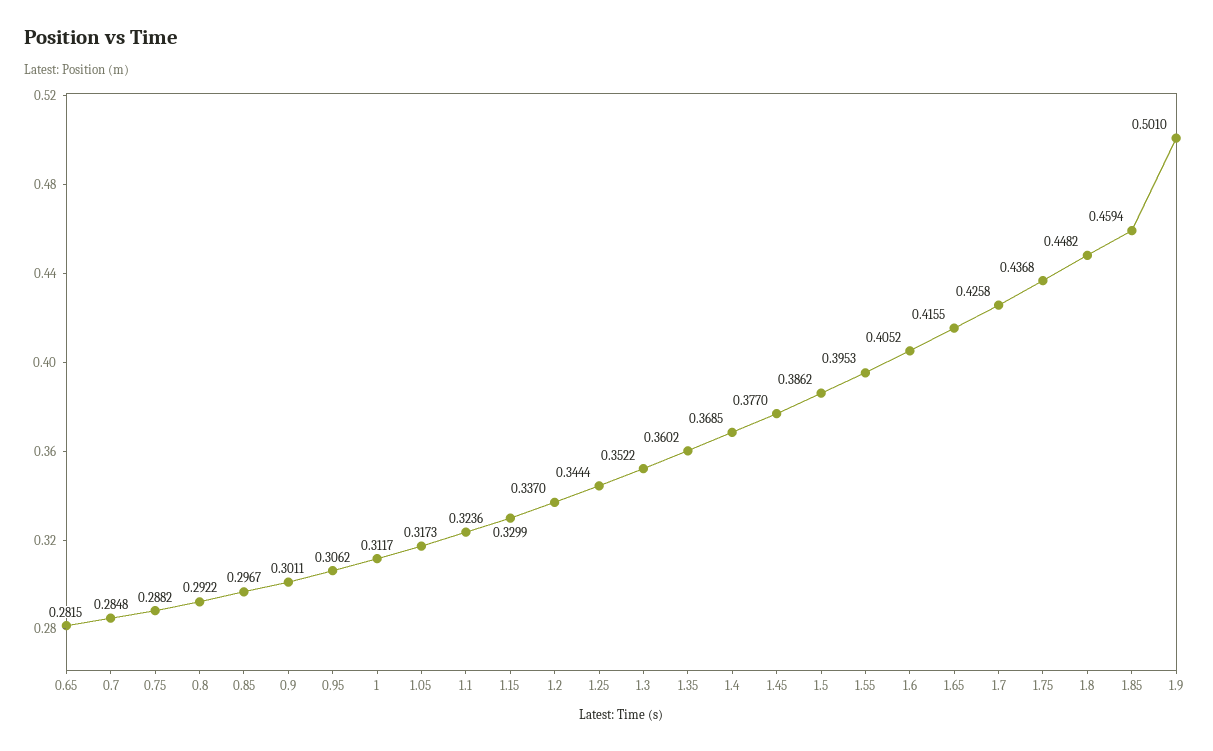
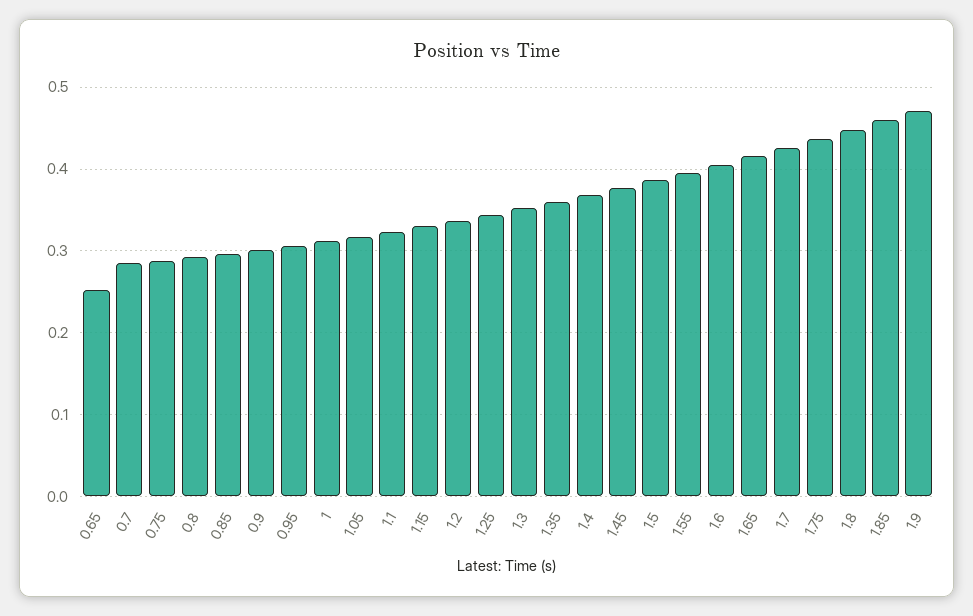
0.65: 0.2815 -> 0.25
1.9: 0.501 -> 0.47

